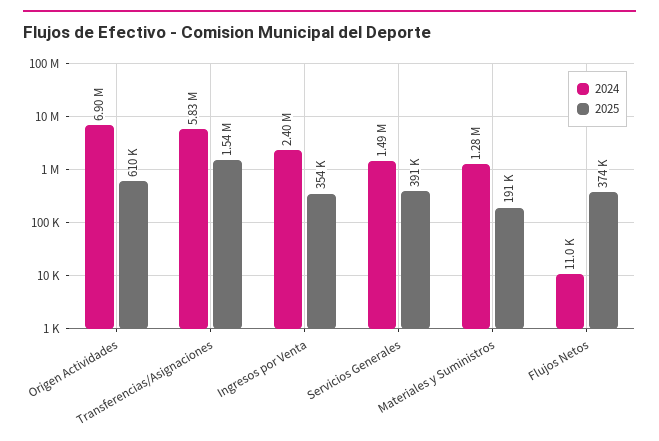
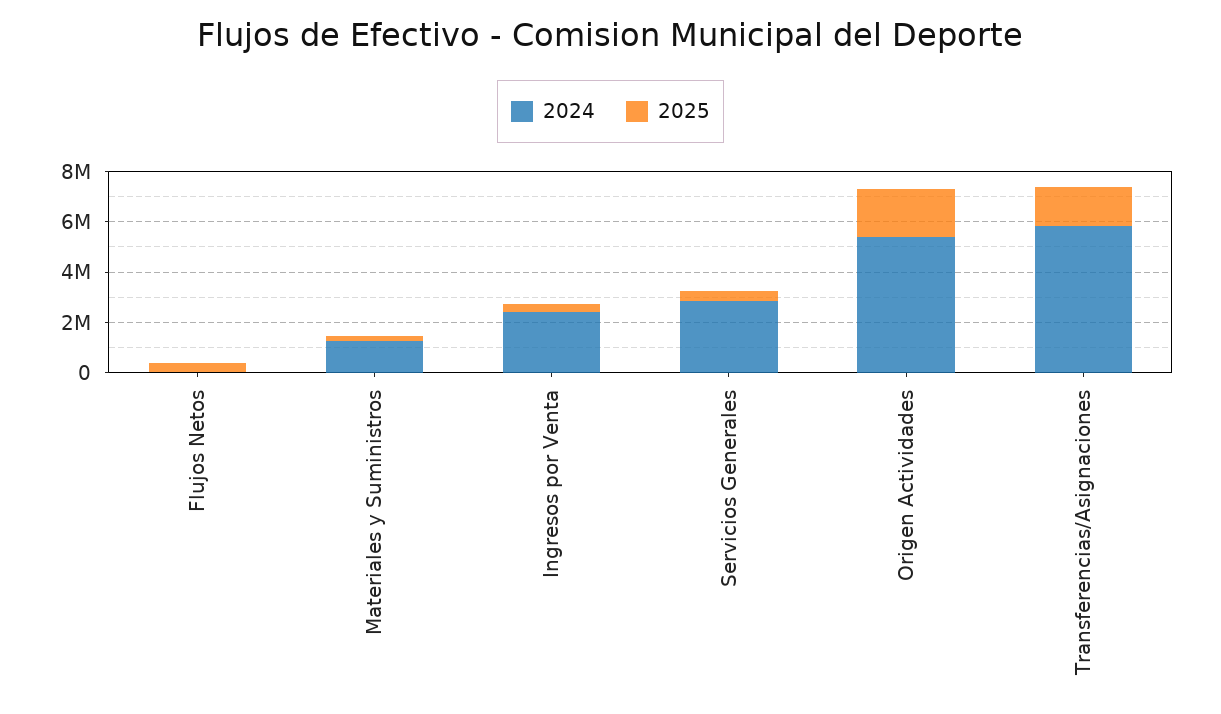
2024, Origen Actividades: 6900000 -> 5500000
2025, Origen Actividades: 610000 -> 2000000
2024, Servicios Generales: 1490000 -> 3000000

